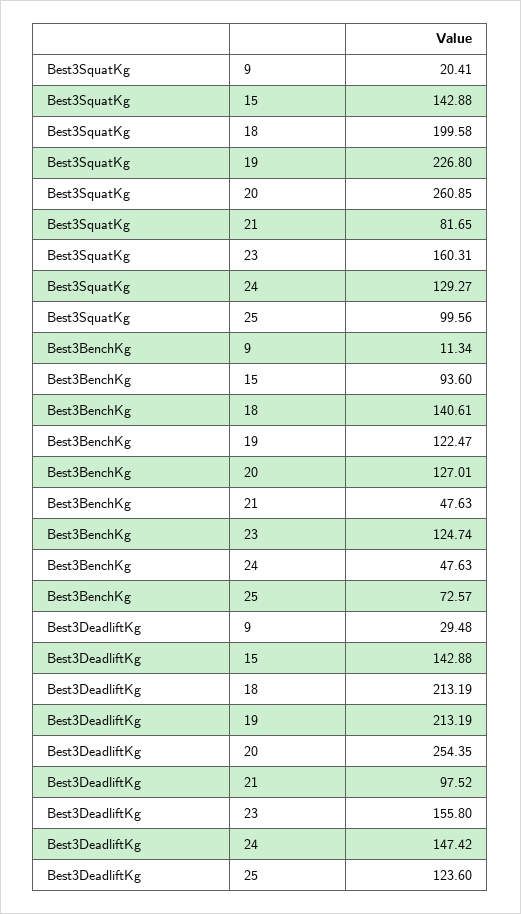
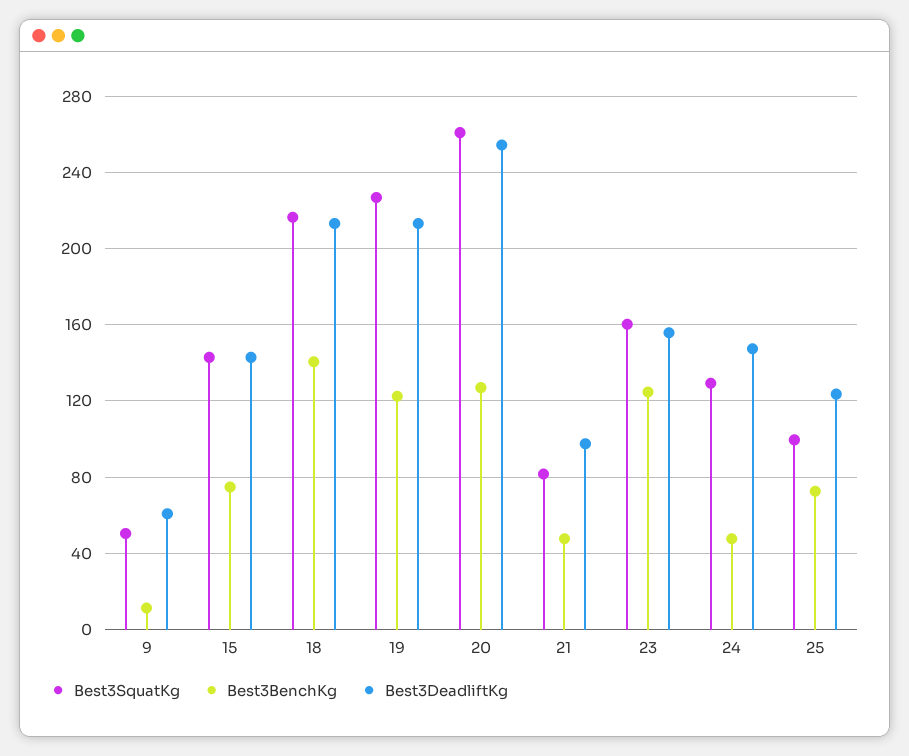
Best3SquatKg, 9: 20.41 -> 50
Best3SquatKg, 18: 199.58 -> 215
Best3BenchKg, 15: 93.6 -> 75
Best3DeadliftKg, 9: 29.48 -> 60

